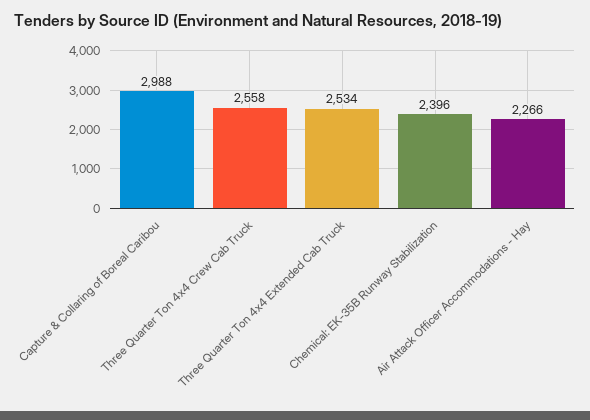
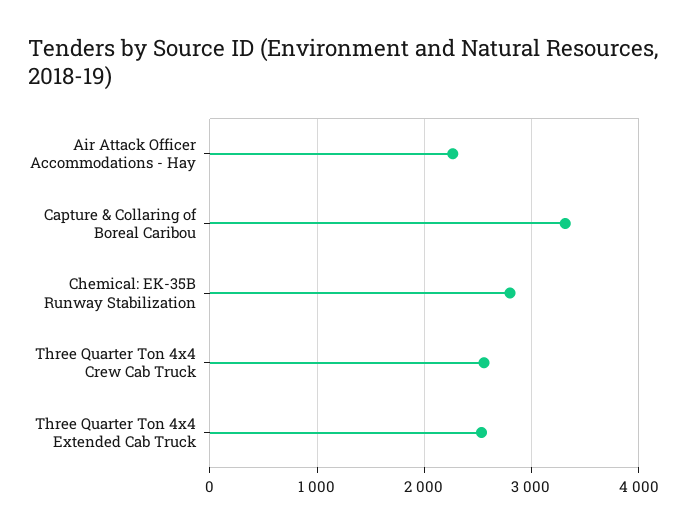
Capture & Collaring of Boreal Caribou: 2988 -> 3300
Chemical: EK-35B Runway Stabilization: 2396 -> 2800

